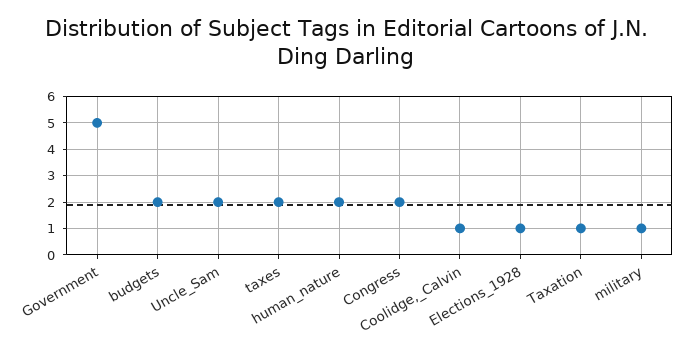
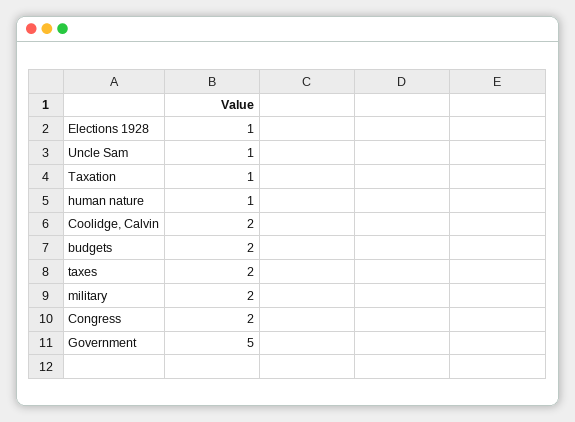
Uncle_Sam: 2 -> 1
human_nature: 2 -> 1
Coolidge,_Calvin: 1 -> 2
military: 1 -> 2

